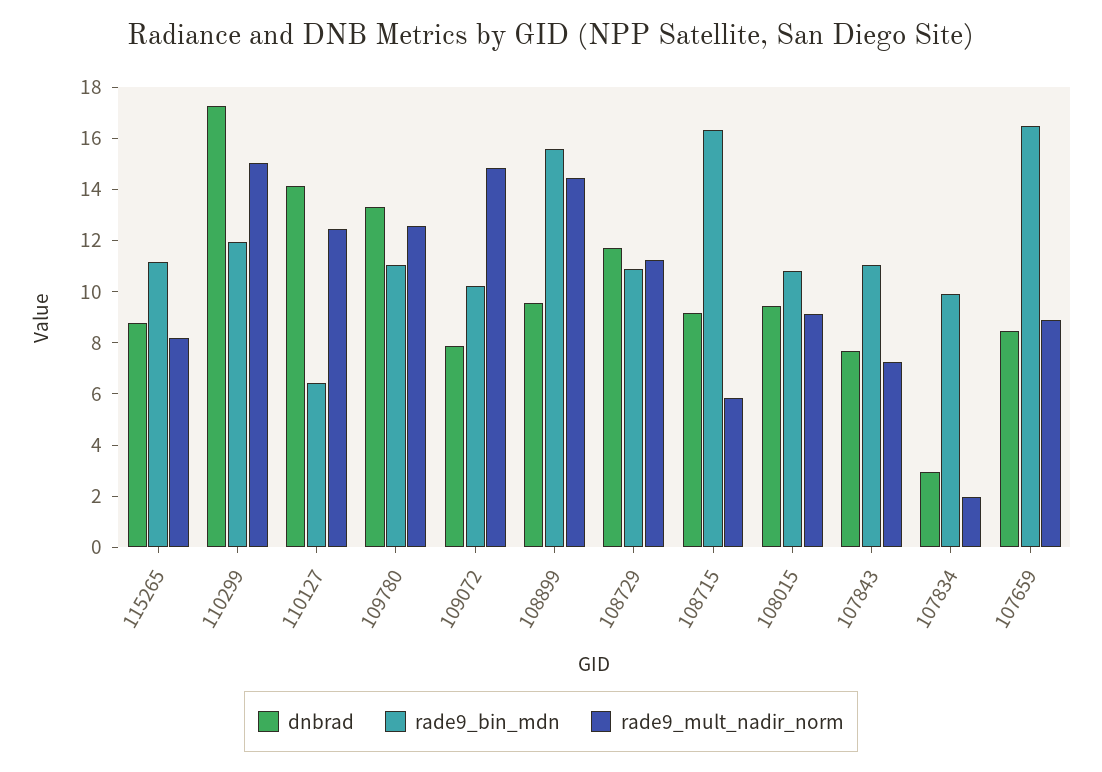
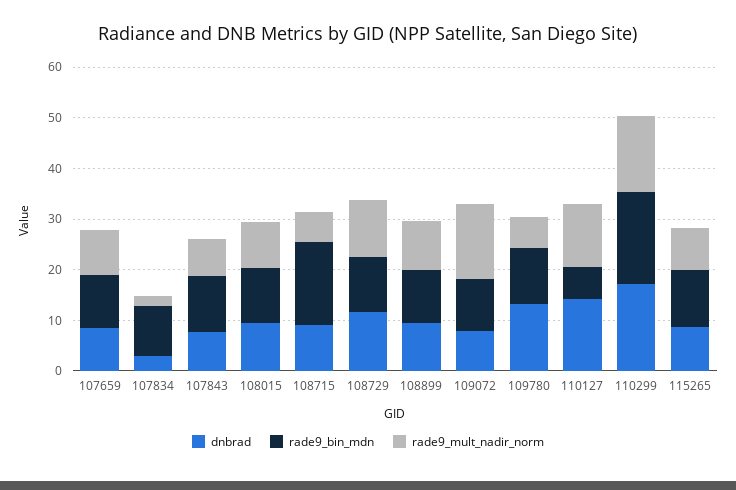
rade9_bin_mdn, 110299: 12 -> 18
rade9_mult_nadir_norm, 109780: 12.5 -> 6
rade9_bin_mdn, 108899: 15.5 -> 10
rade9_mult_nadir_norm, 108899: 14.5 -> 10
rade9_bin_mdn, 107659: 16.5 -> 10

